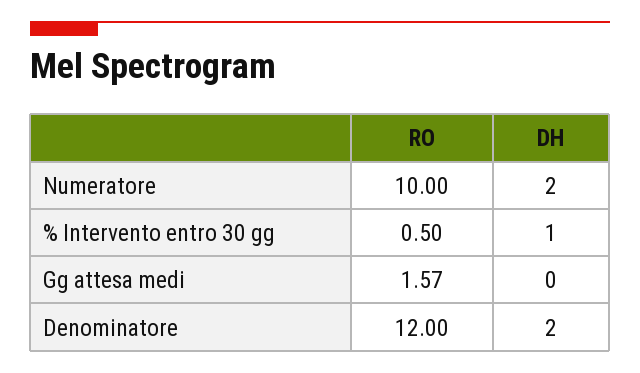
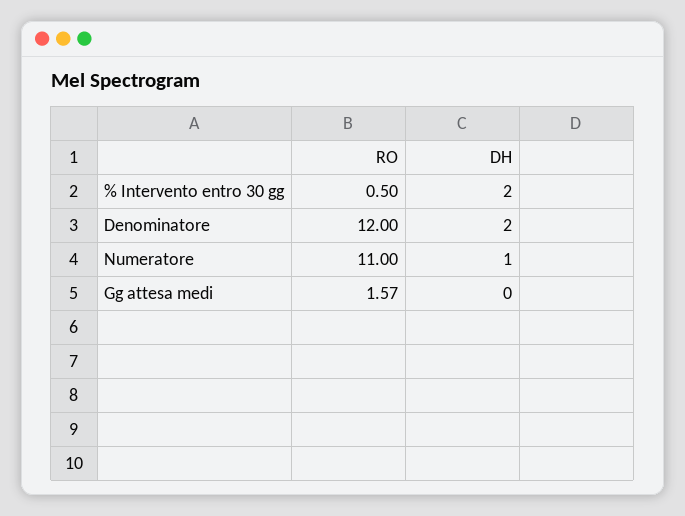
RO, Numeratore: 10 -> 11
DH, Numeratore: 2 -> 1
DH, % Intervento entro 30 gg: 1 -> 2

